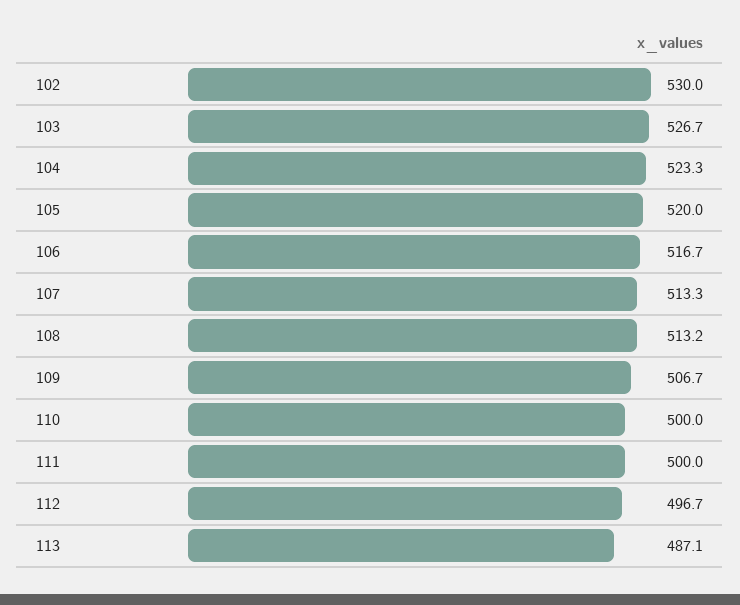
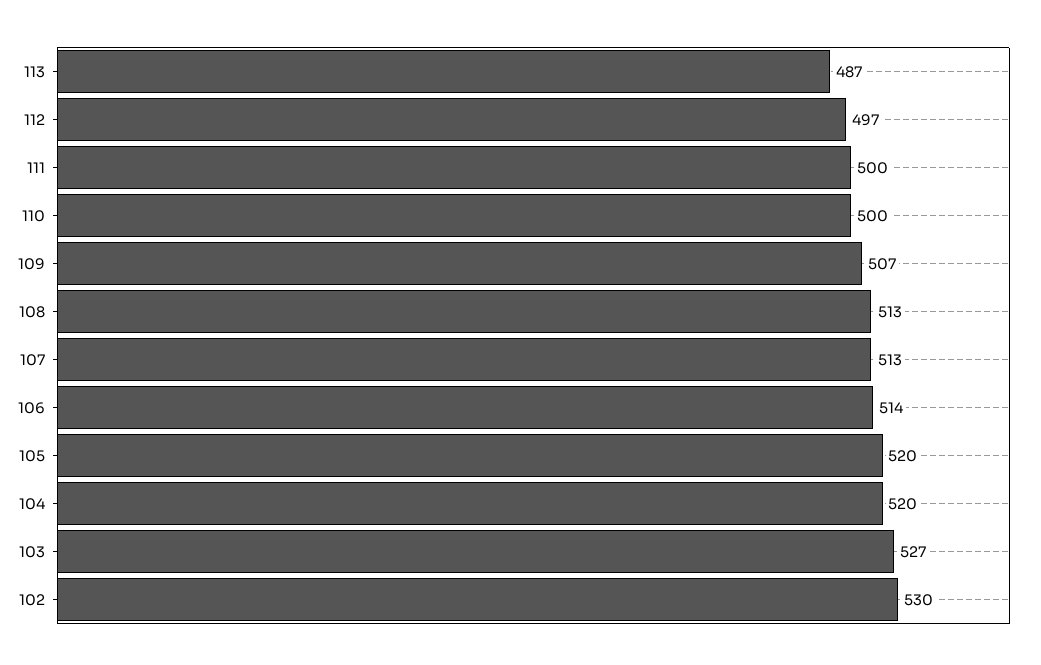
104: 523.3 -> 520
106: 516.7 -> 514

